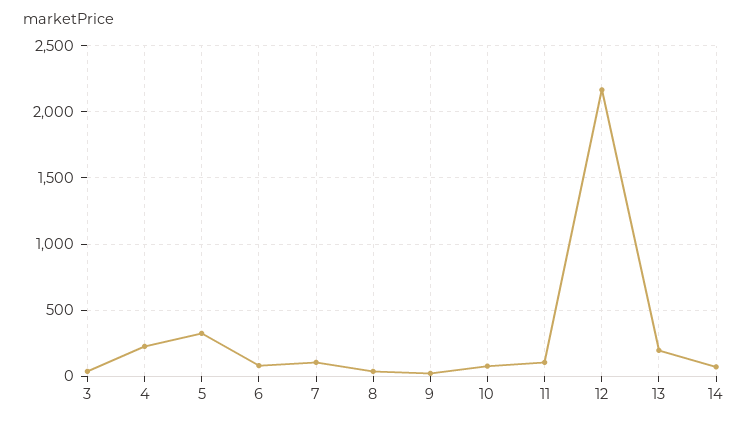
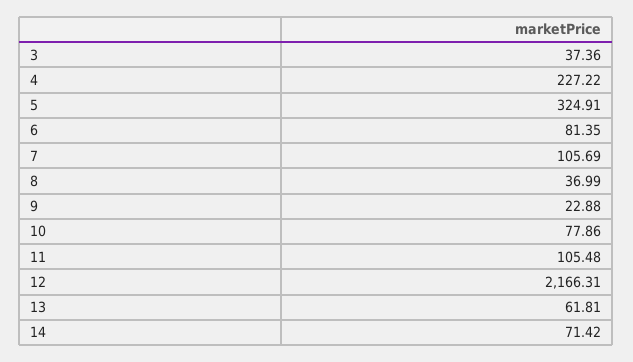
13: 200 -> 61.81

